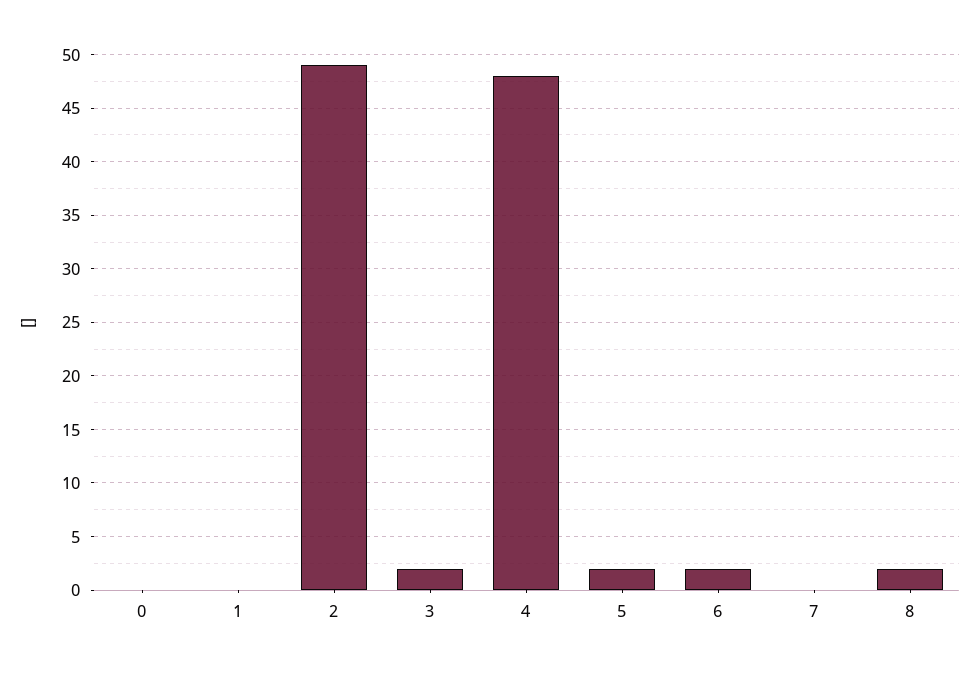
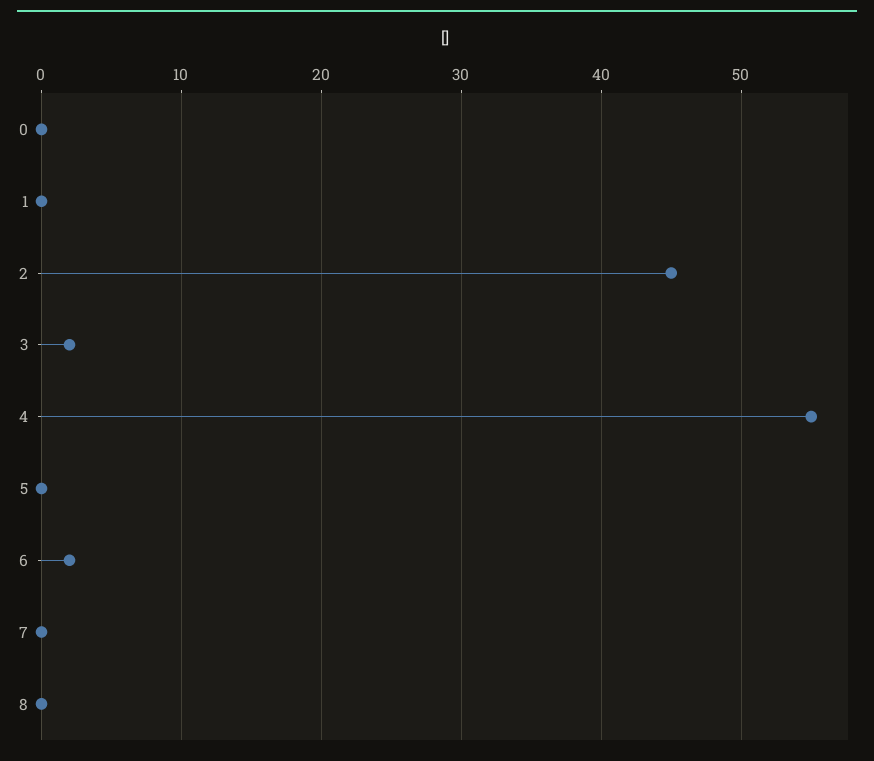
2: 49 -> 45
4: 48 -> 55
5: 2 -> 0
8: 2 -> 0

